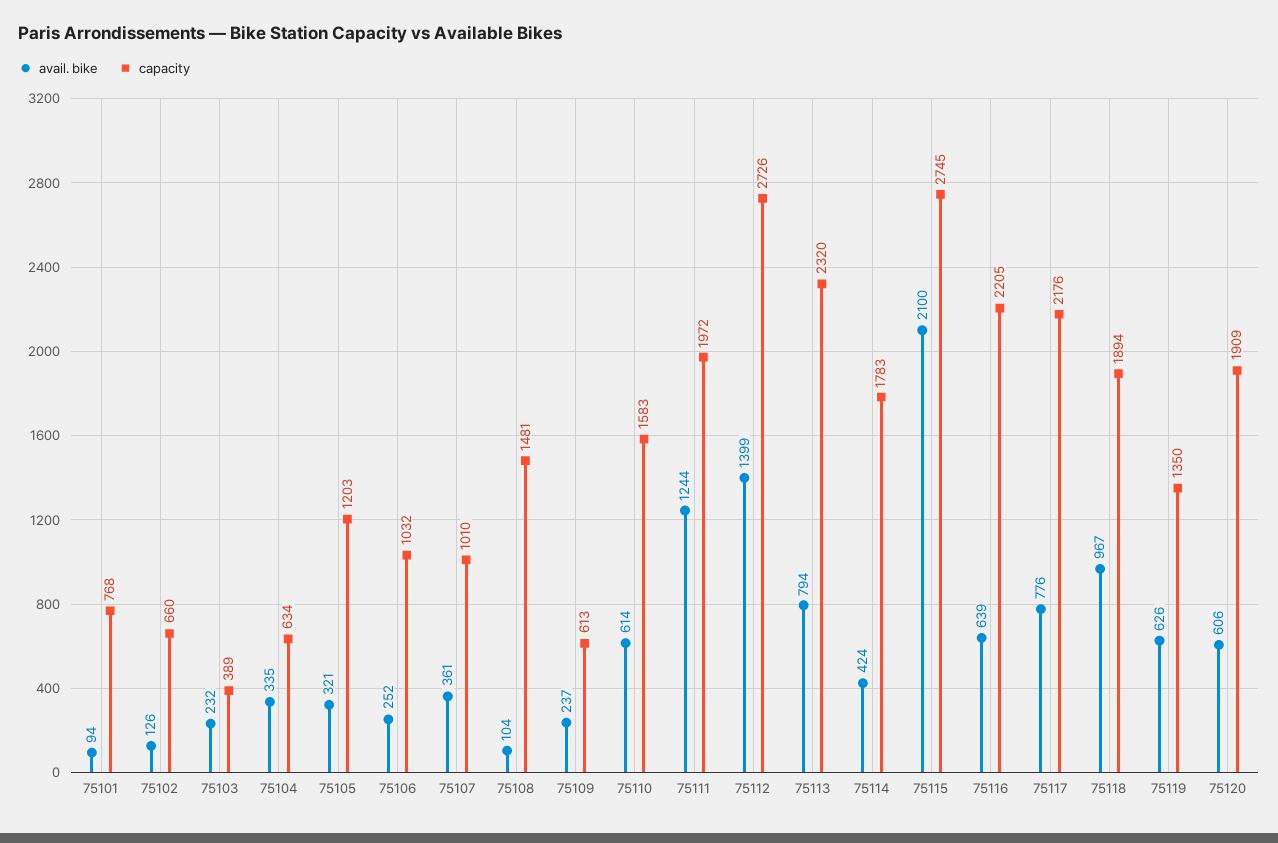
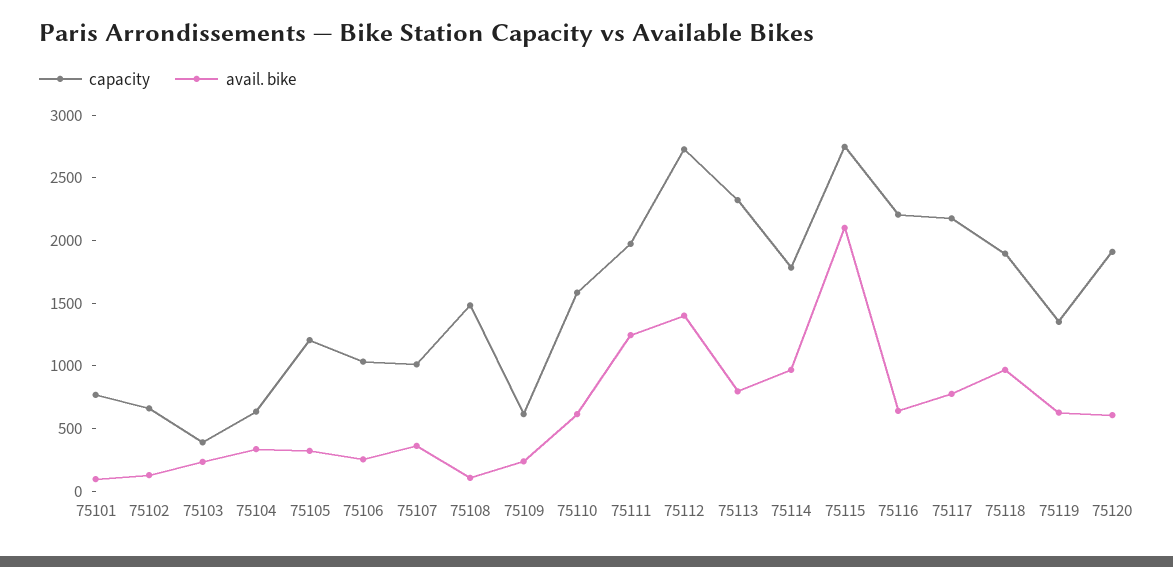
avail. bike, 75114: 424 -> 1000

